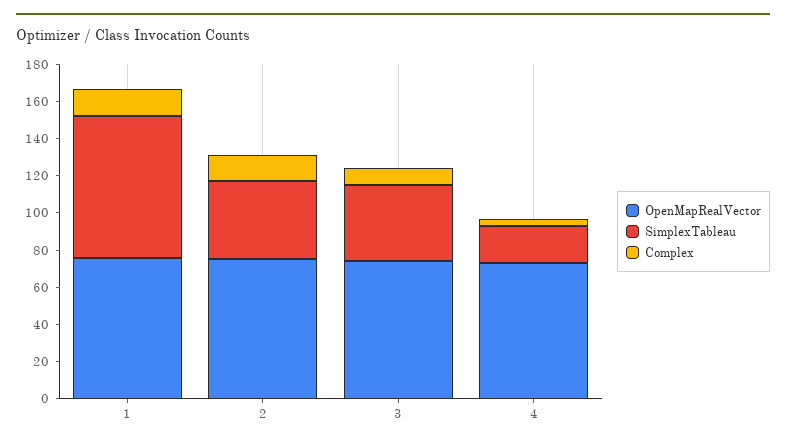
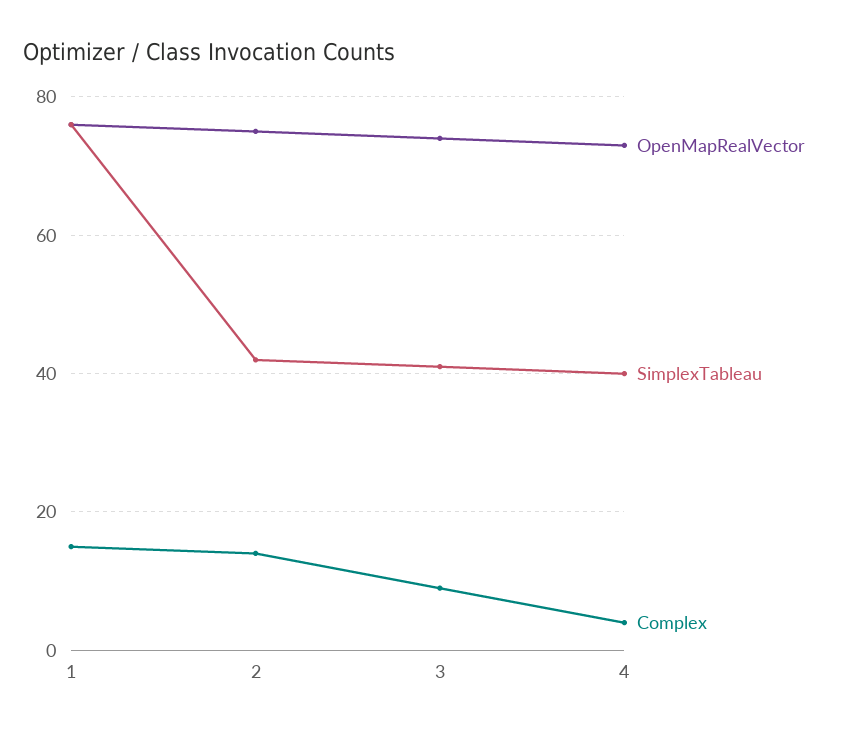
SimplexTableau, 4: 20 -> 40

